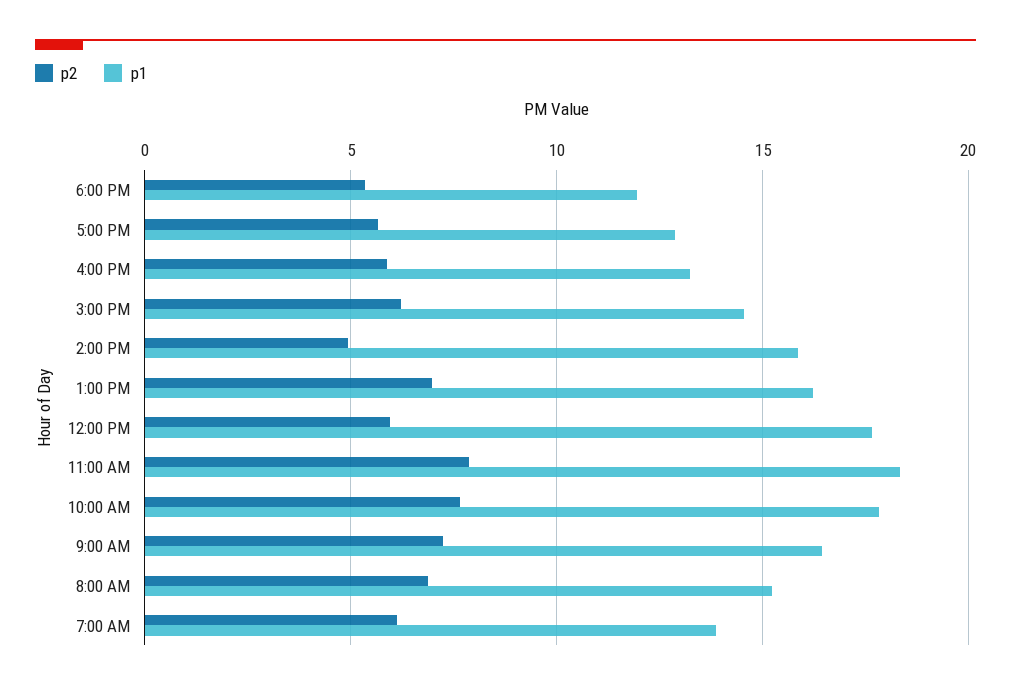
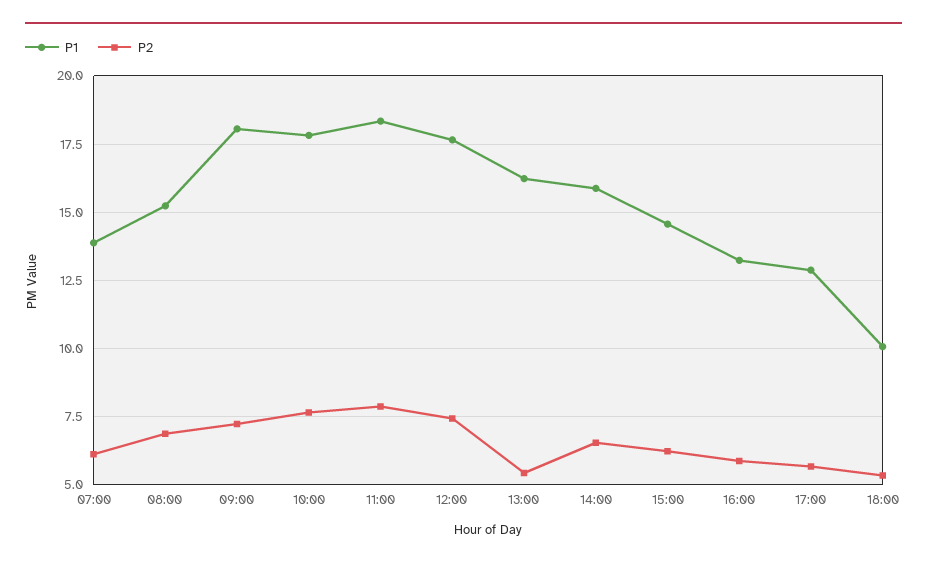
p1, 6:00 PM: 12 -> 10
p2, 2:00 PM: 5 -> 6.5
p2, 1:00 PM: 7 -> 5.5
p2, 12:00 PM: 6 -> 7.5
p1, 9:00 AM: 16.5 -> 18

